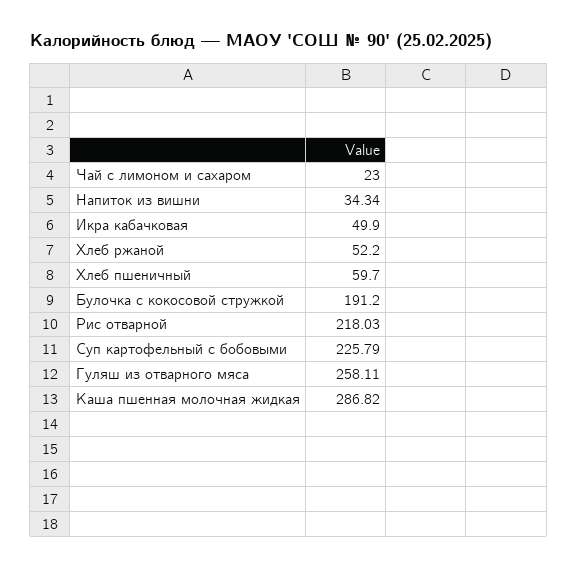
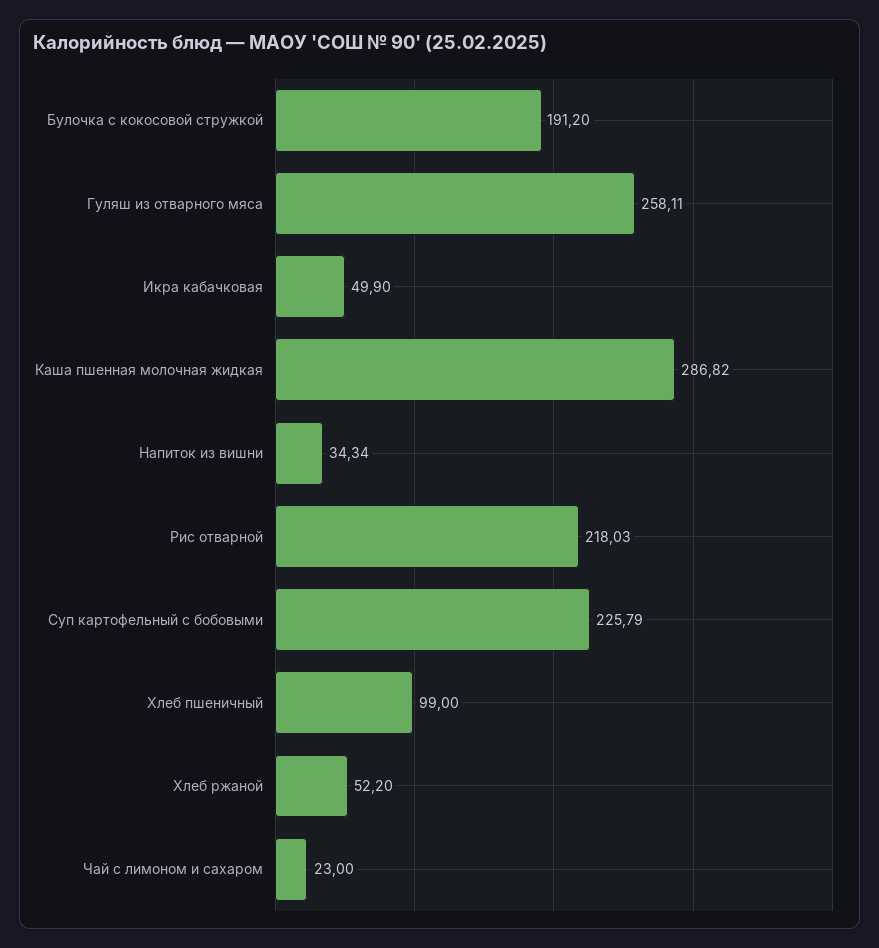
Хлеб пшеничный: 59.7 -> 99

